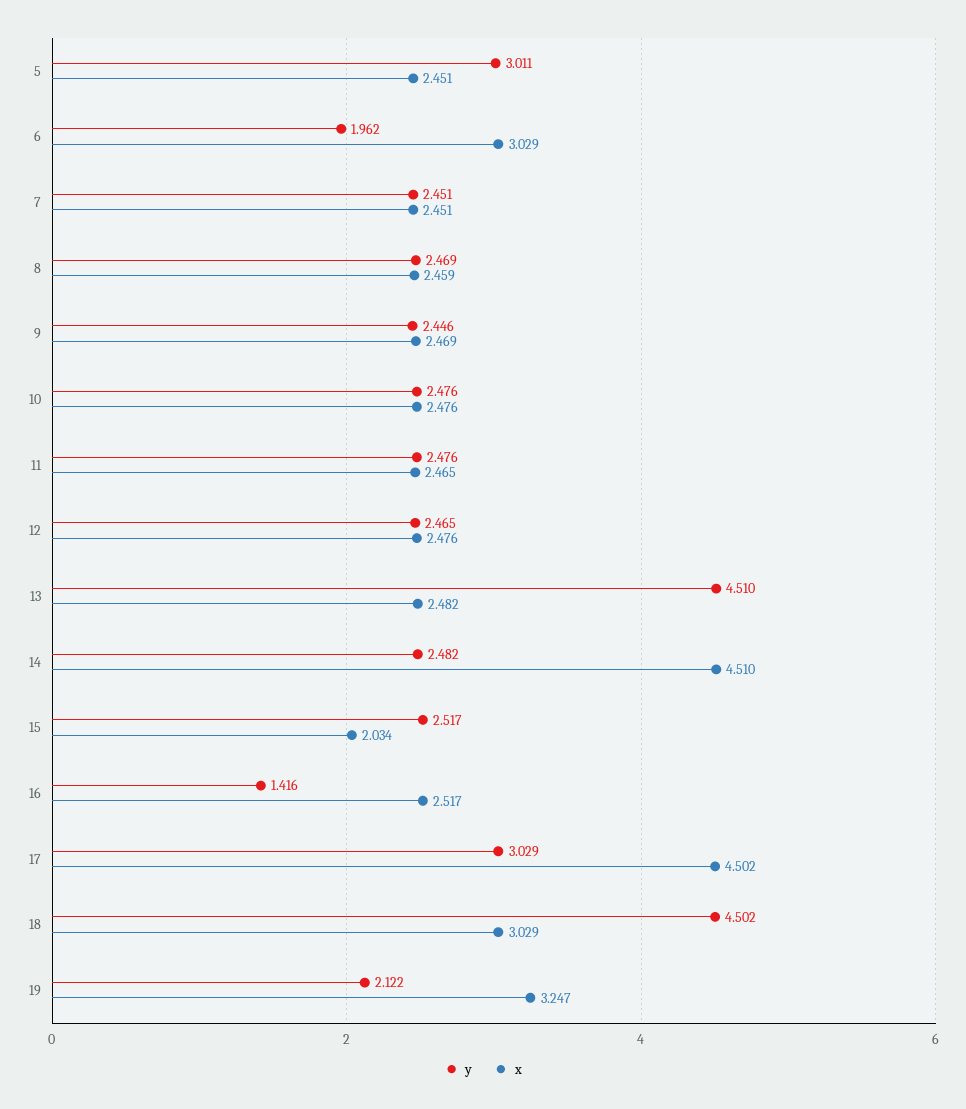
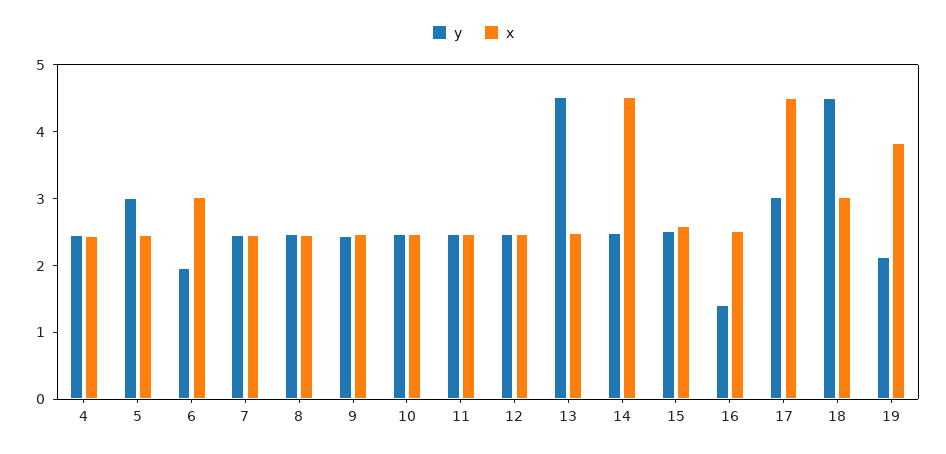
x, 15: 2.034 -> 2.6
x, 19: 3.247 -> 3.8
y, 4: none -> 2.4
x, 4: none -> 2.4

